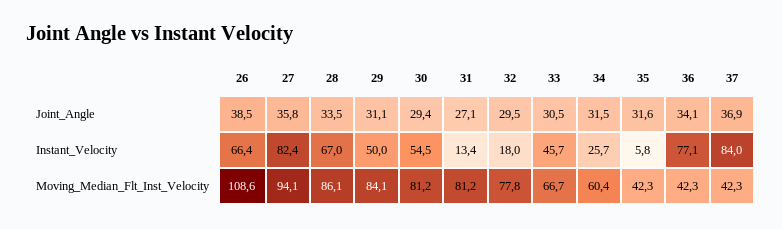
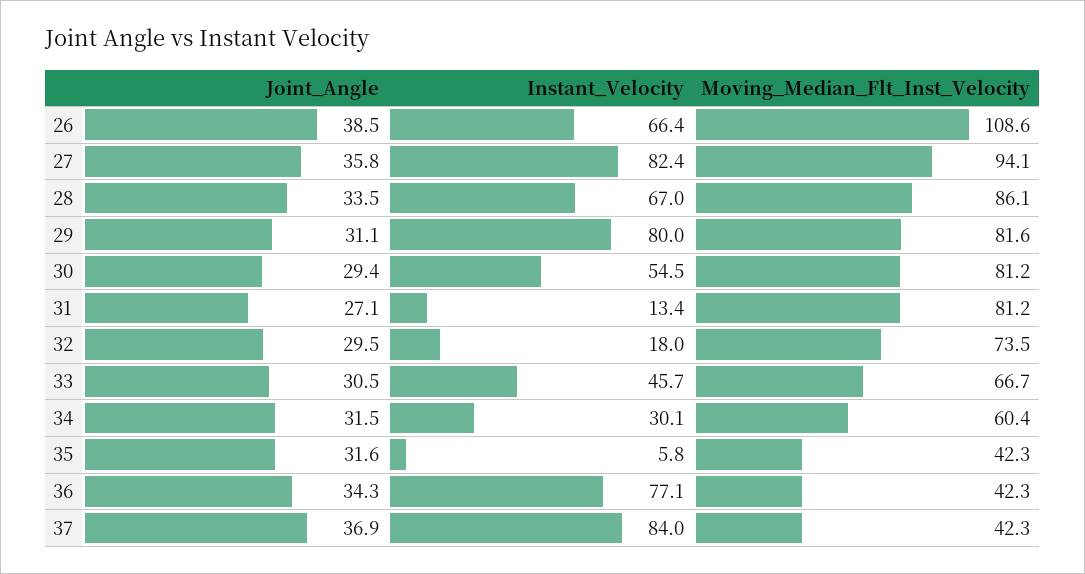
36, Joint_Angle: 34.1 -> 34.3
29, Instant_Velocity: 50 -> 80
34, Instant_Velocity: 25.7 -> 30.1
29, Moving_Median_Flt_Inst_Velocity: 84.1 -> 81.6
32, Moving_Median_Flt_Inst_Velocity: 77.8 -> 73.5

